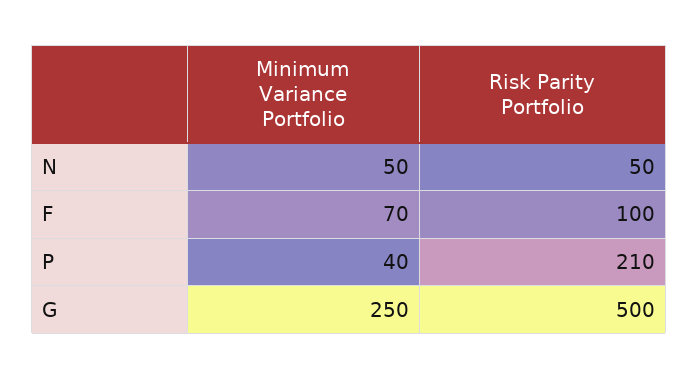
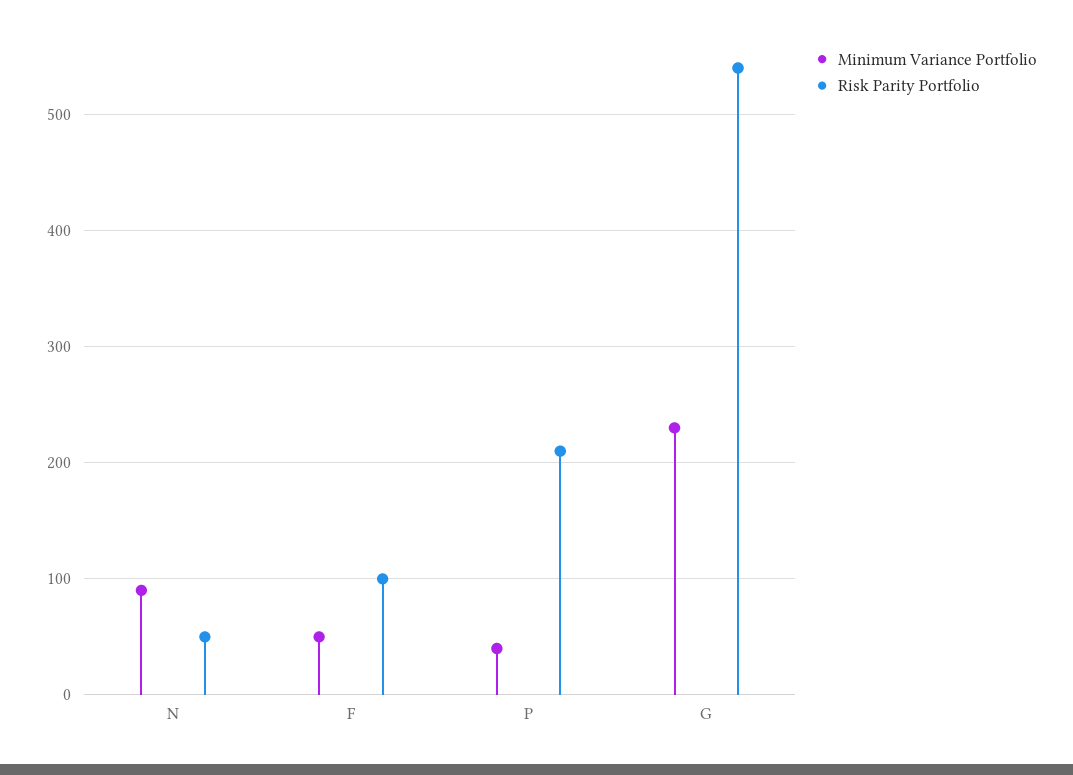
Minimum Variance Portfolio, N: 50 -> 90
Minimum Variance Portfolio, F: 70 -> 50
Minimum Variance Portfolio, G: 250 -> 230
Risk Parity Portfolio, G: 500 -> 540

